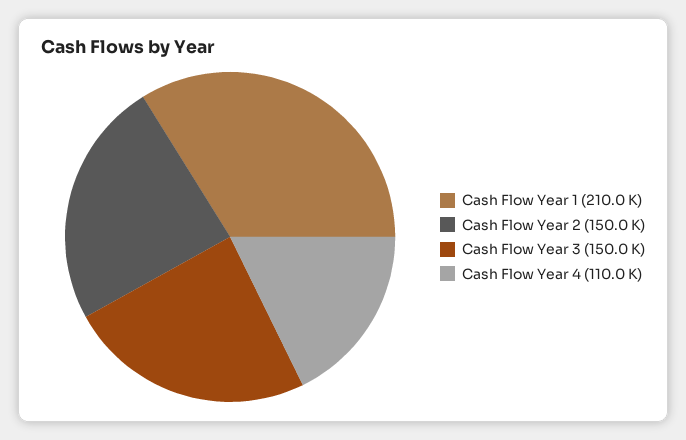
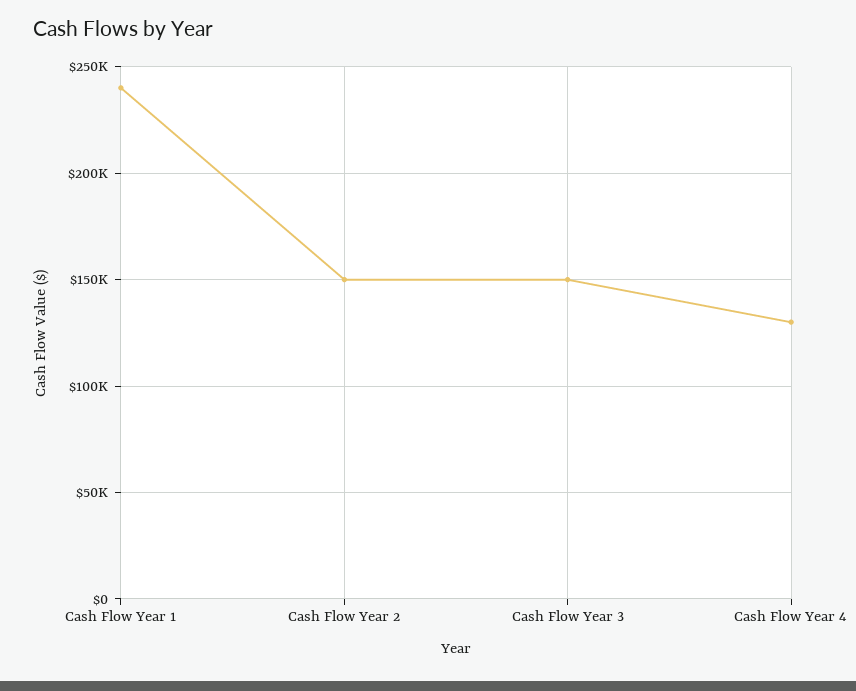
Cash Flow Year 1: 210000 -> 240000
Cash Flow Year 4: 110000 -> 130000

